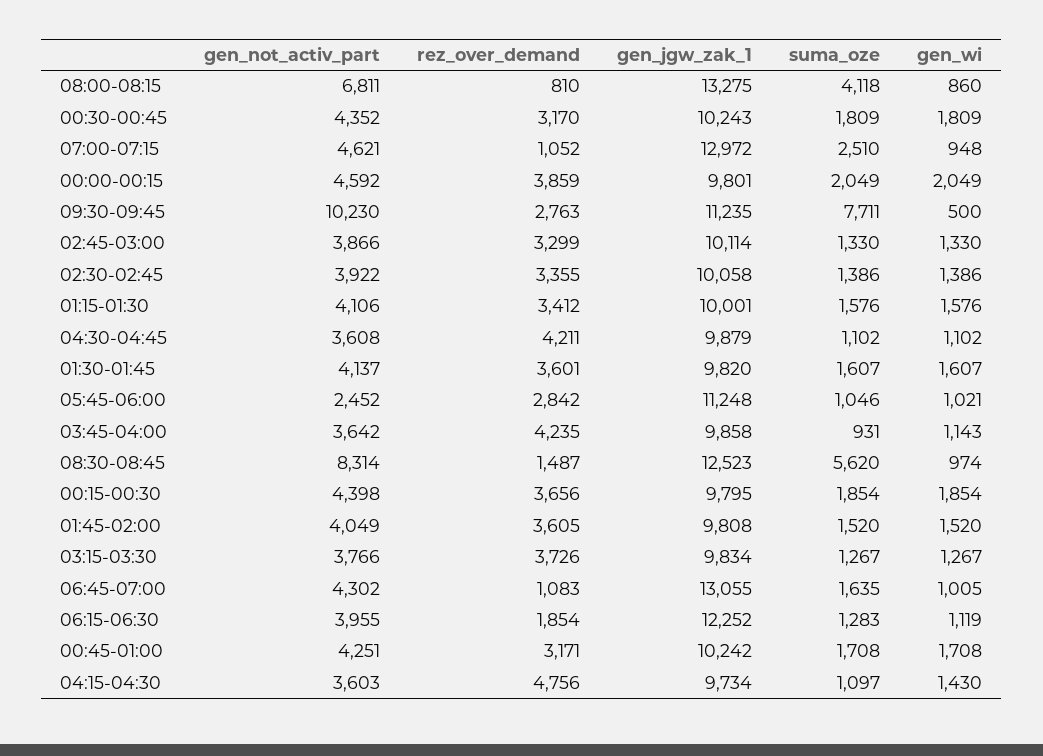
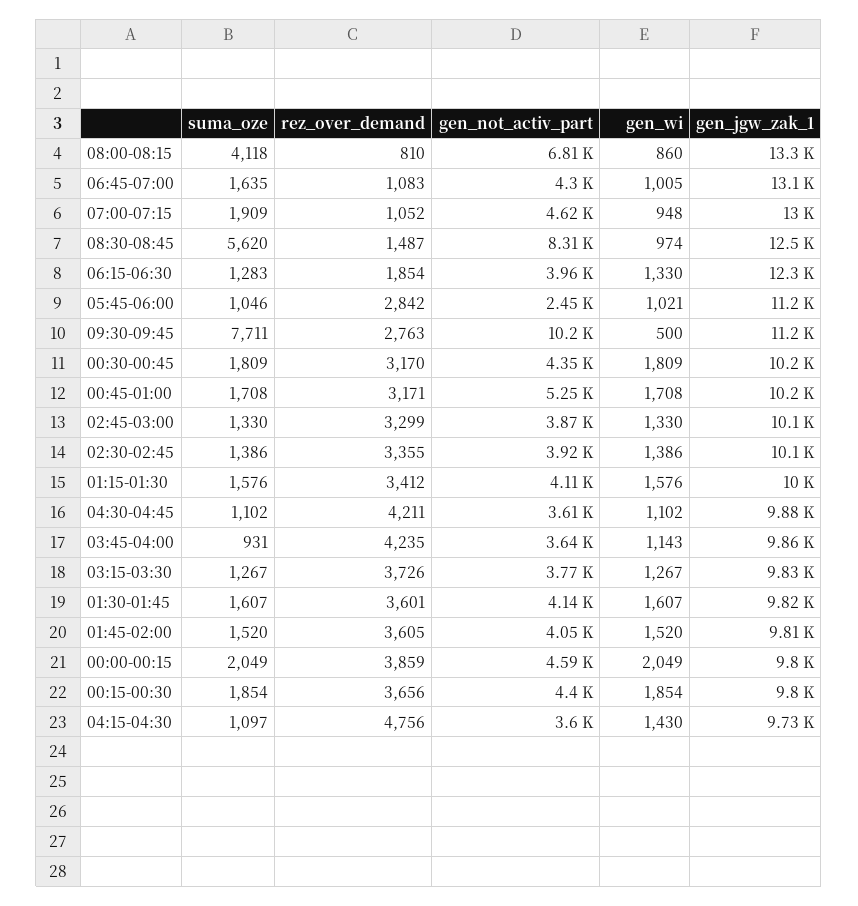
suma_oze, 07:00-07:15: 2510 -> 1909
gen_wi, 06:15-06:30: 1119 -> 1330
gen_not_activ_part, 00:45-01:00: 4251 -> 5250

